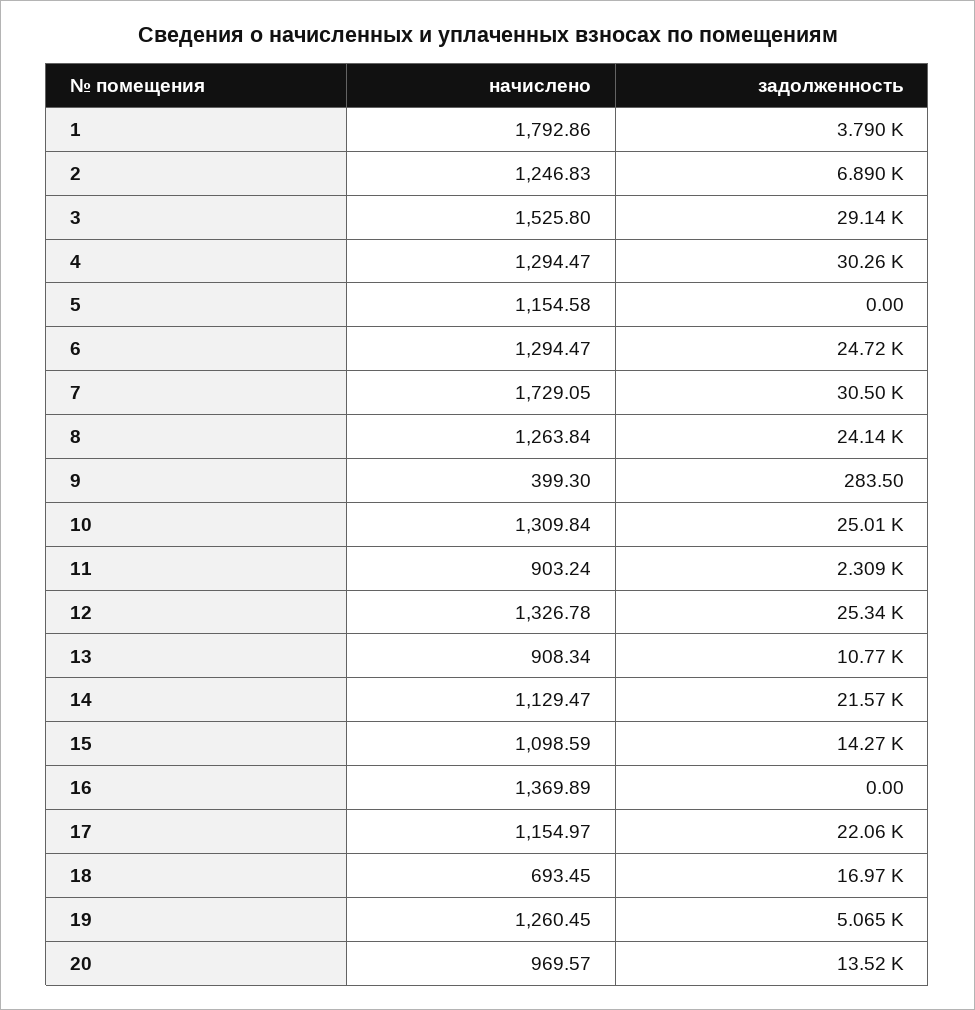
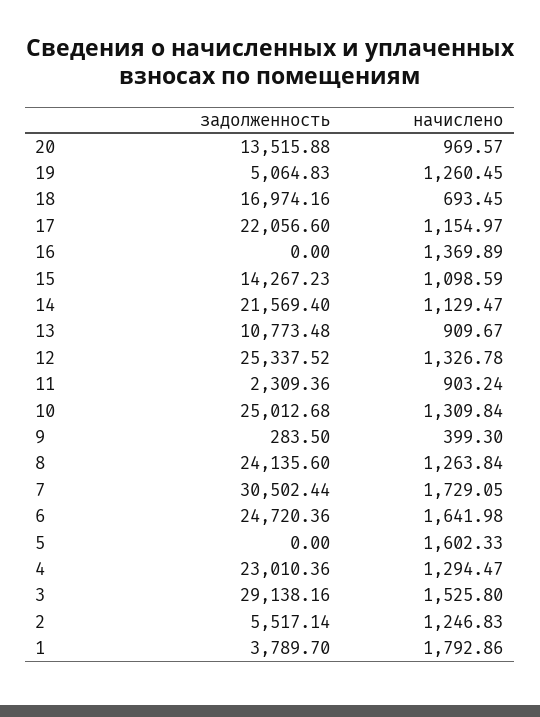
задолженность, 2: 6890 -> 5517.14
задолженность, 4: 30260 -> 23010.36
начислено, 5: 1154.58 -> 1602.33
начислено, 6: 1294.47 -> 1641.98
начислено, 13: 908.34 -> 909.67

